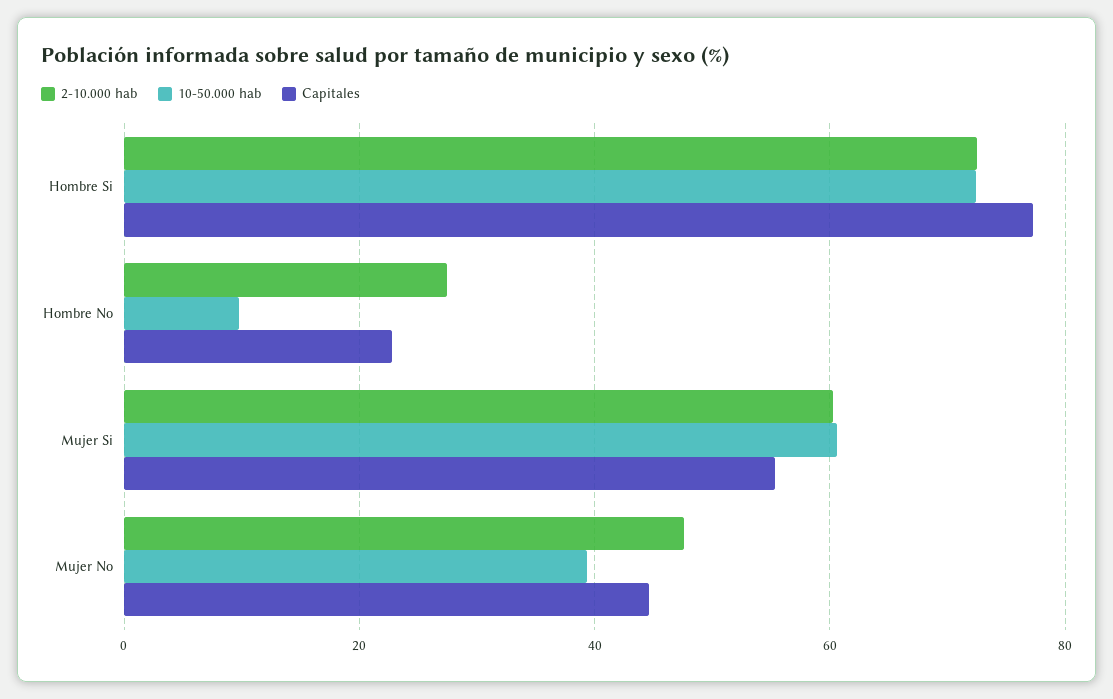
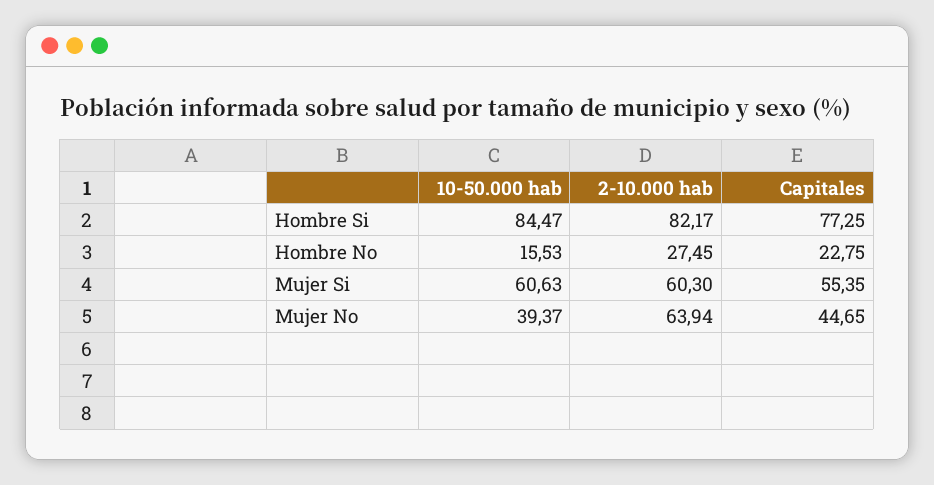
2-10.000 hab, Hombre Si: 72 -> 82.17
10-50.000 hab, Hombre Si: 72 -> 84.47
10-50.000 hab, Hombre No: 10 -> 15.53
2-10.000 hab, Mujer No: 48 -> 63.94

